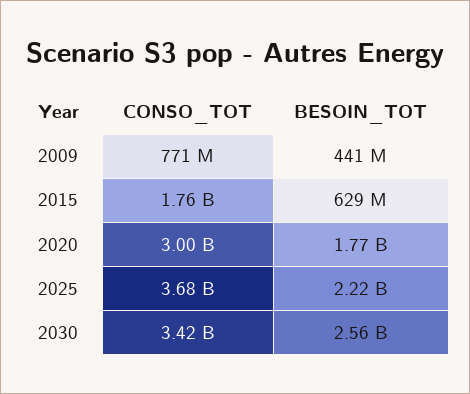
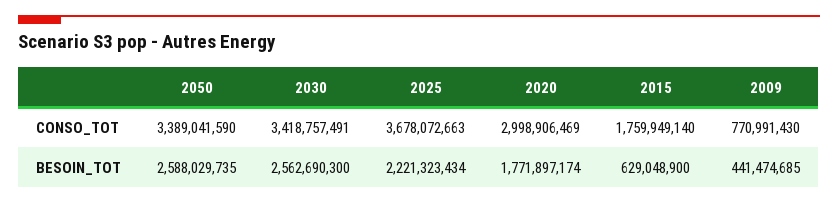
CONSO_TOT, 2050: none -> 3389041590
BESOIN_TOT, 2050: none -> 2588029735

